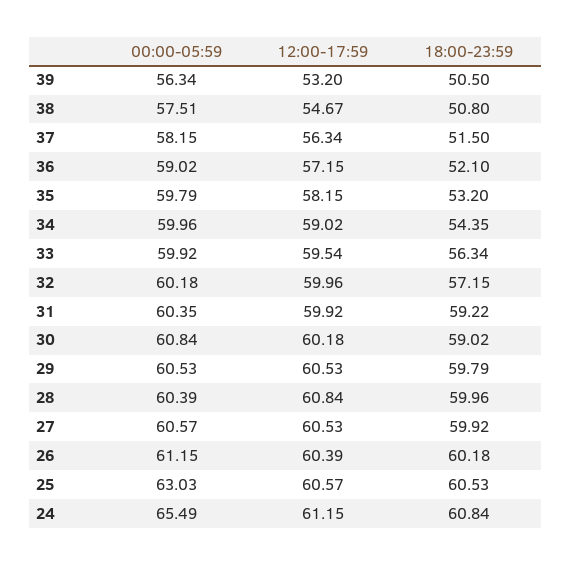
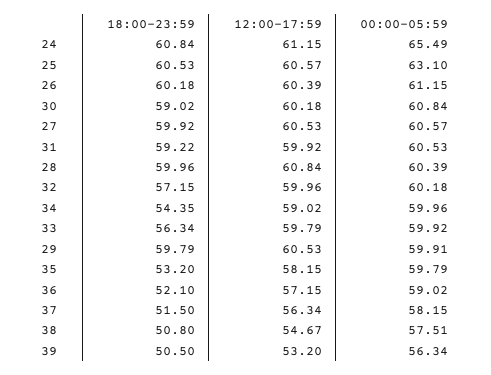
12:00-17:59, 33: 59.54 -> 59.79
00:00-05:59, 31: 60.35 -> 60.53
00:00-05:59, 29: 60.53 -> 59.91
00:00-05:59, 25: 63.03 -> 63.1

